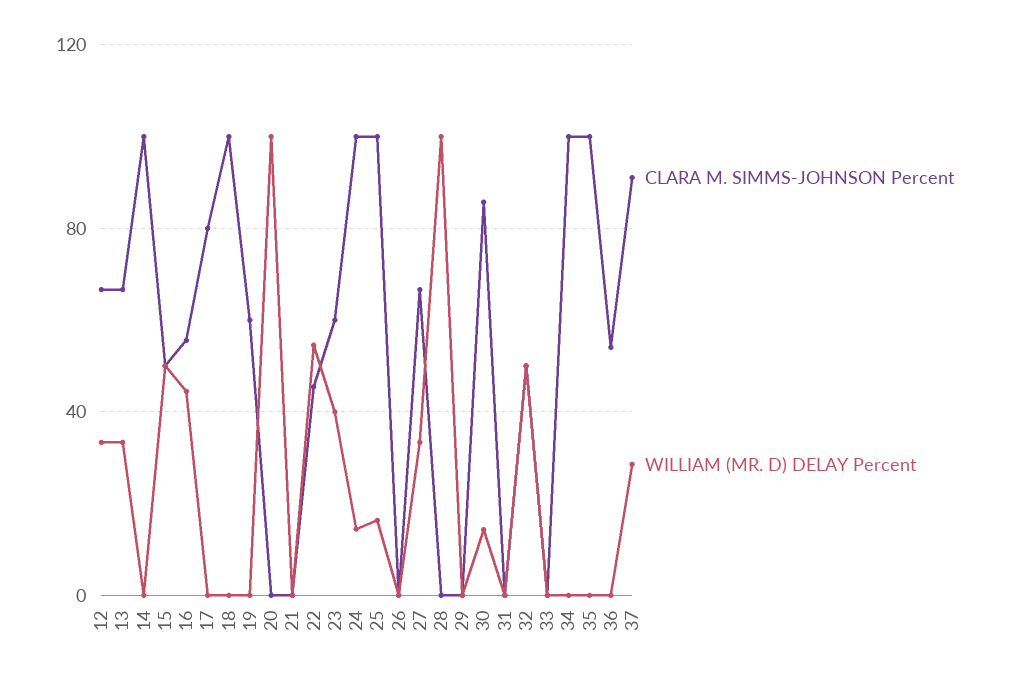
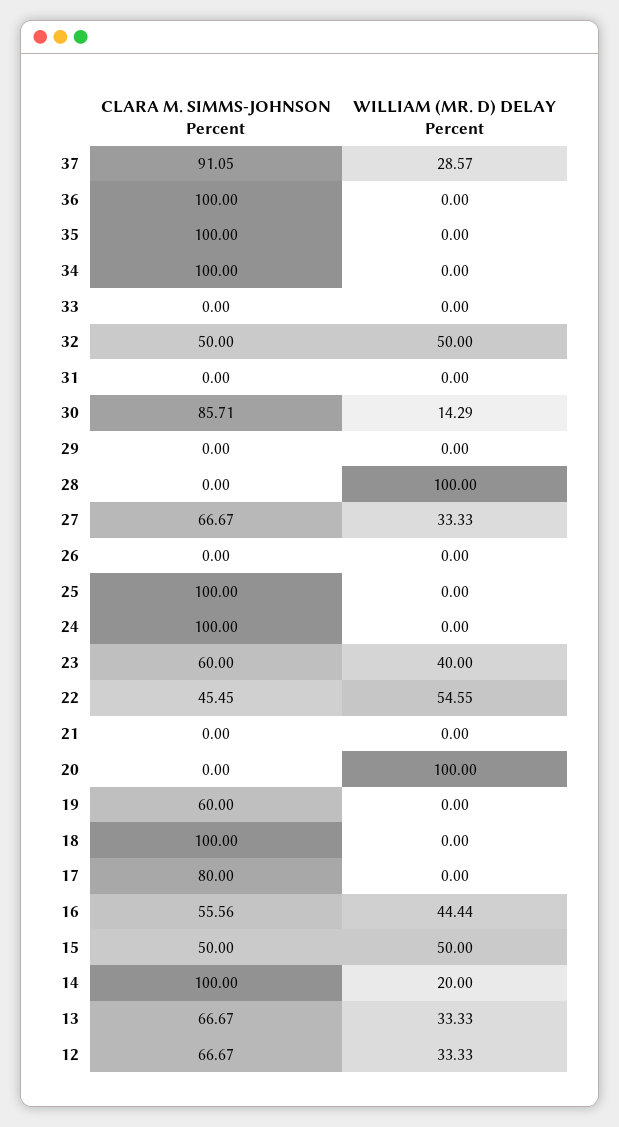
WILLIAM (MR. D) DELAY Percent, 14: 0 -> 20
WILLIAM (MR. D) DELAY Percent, 24: 15 -> 0
WILLIAM (MR. D) DELAY Percent, 25: 15 -> 0
CLARA M. SIMMS-JOHNSON Percent, 36: 55 -> 100

